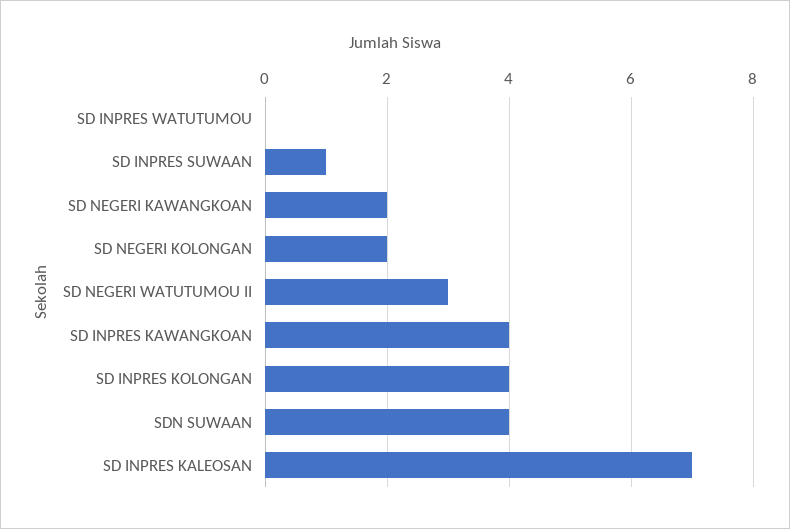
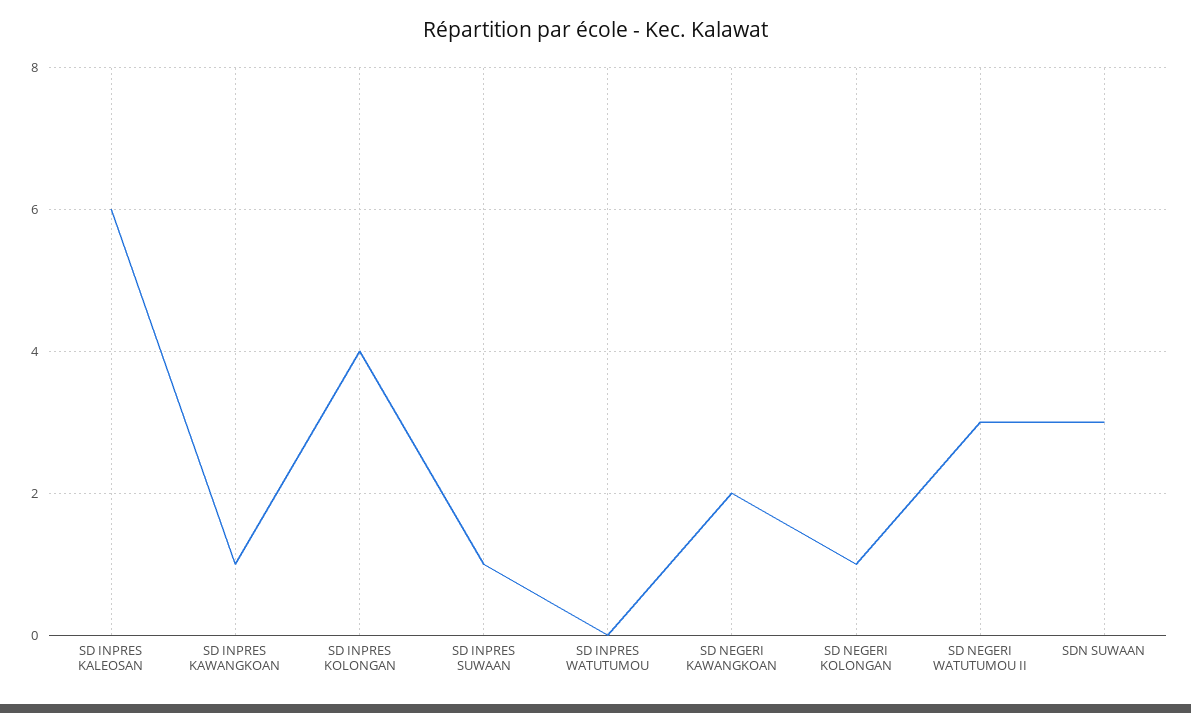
SD NEGERI KOLONGAN: 2 -> 1
SD INPRES KAWANGKOAN: 4 -> 1
SDN SUWAAN: 4 -> 3
SD INPRES KALEOSAN: 7 -> 6

